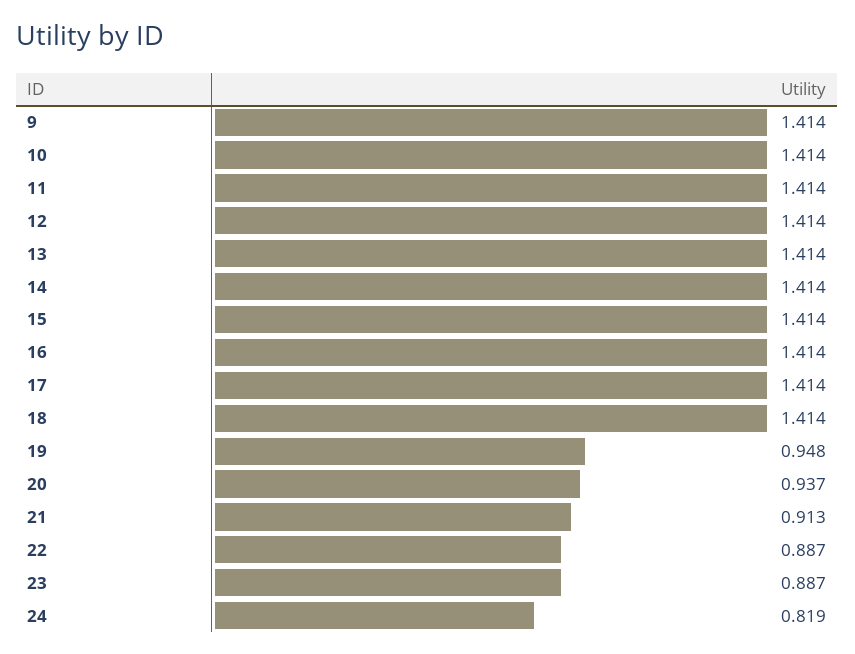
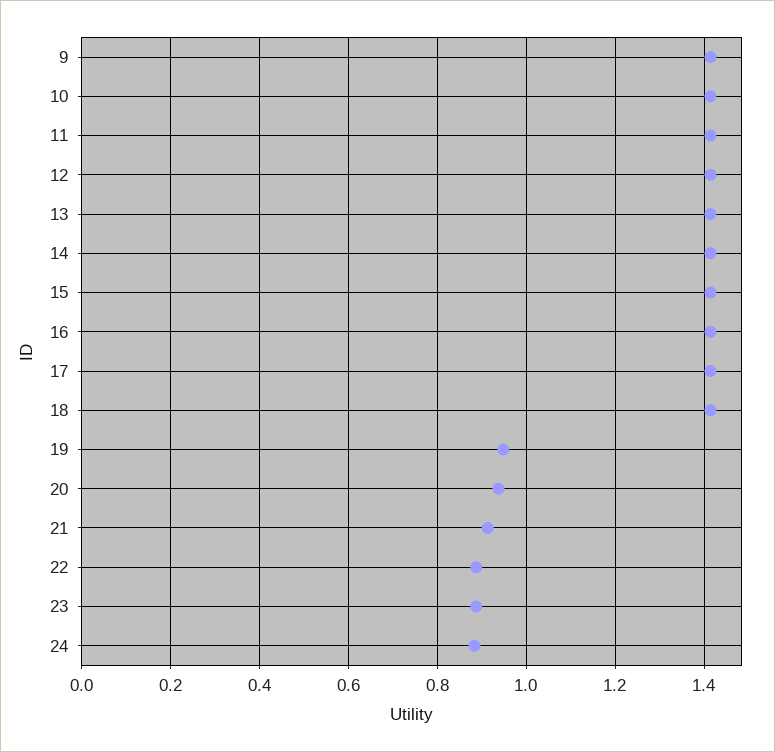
24: 0.819 -> 0.88

